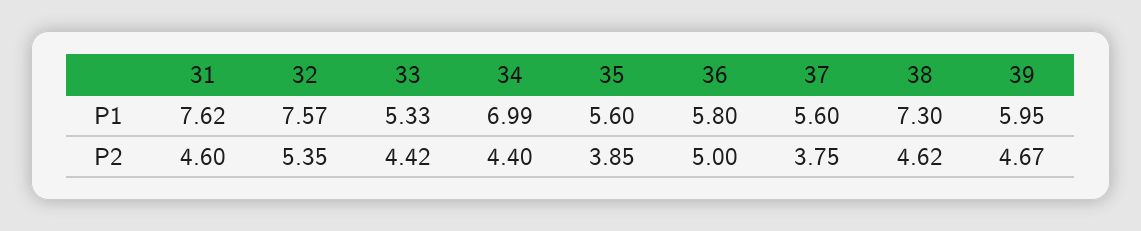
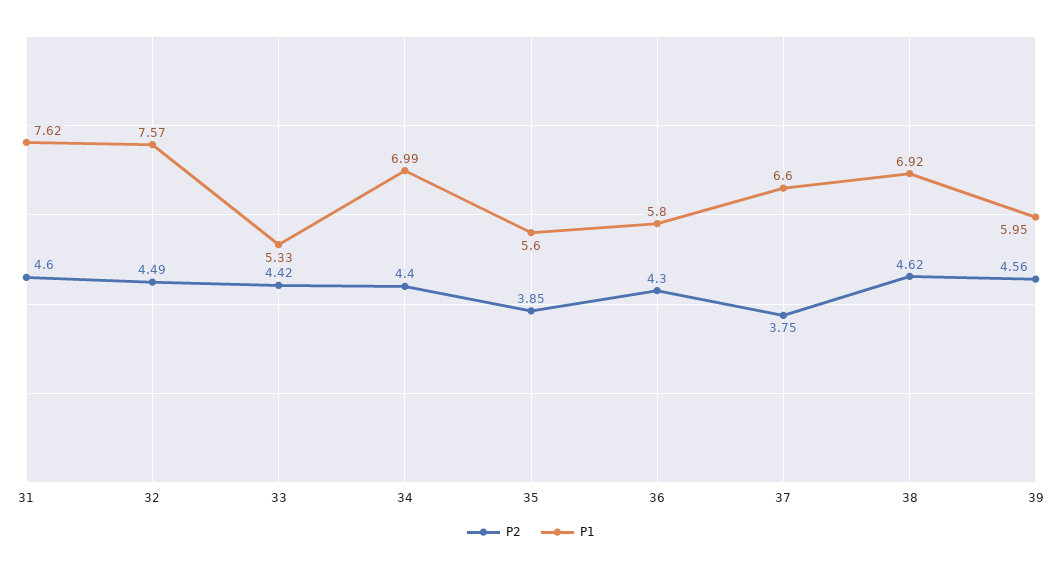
P1, 37: 5.6 -> 6.6
P1, 38: 7.3 -> 6.92
P2, 32: 5.35 -> 4.49
P2, 36: 5 -> 4.3
P2, 39: 4.67 -> 4.56

